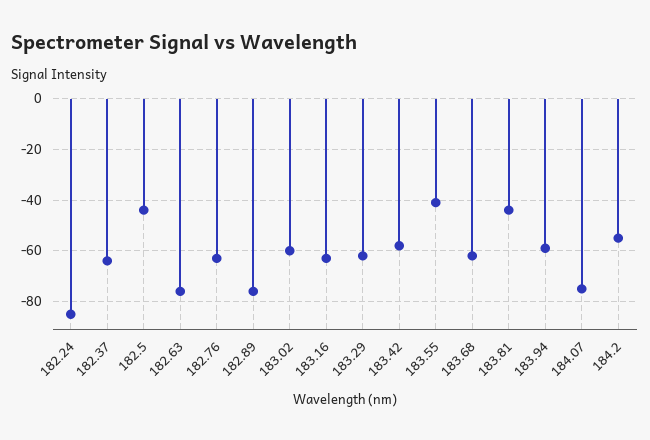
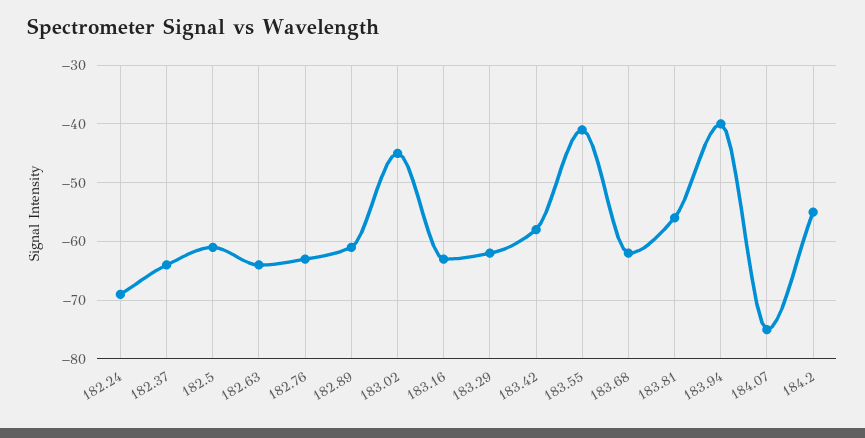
182.24: -85 -> -70
182.5: -45 -> -60
182.63: -75 -> -65
182.89: -75 -> -60
183.02: -60 -> -45
183.81: -45 -> -55
183.94: -60 -> -40

